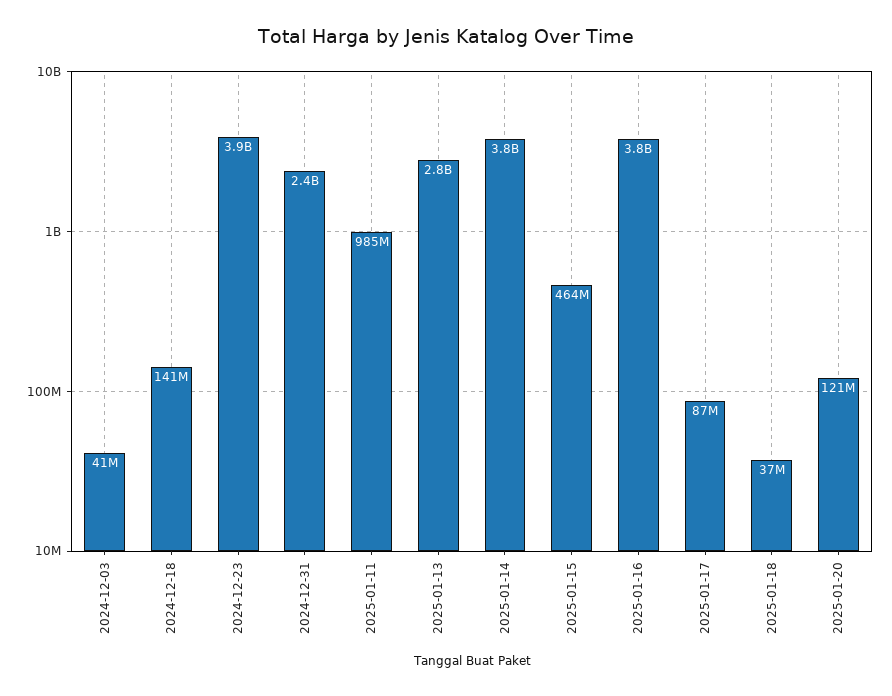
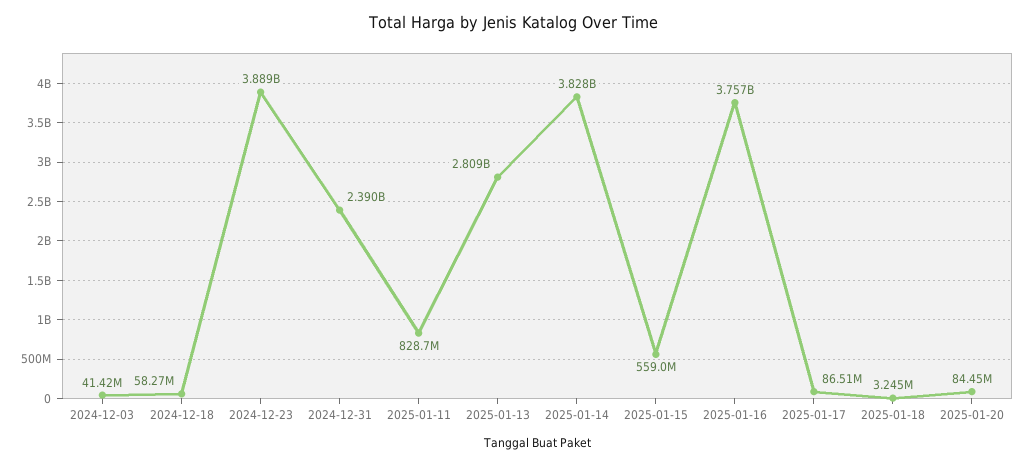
2024-12-18: 141000000 -> 58270000
2025-01-11: 985000000 -> 828700000
2025-01-15: 464000000 -> 559000000
2025-01-18: 37000000 -> 3245000
2025-01-20: 121000000 -> 84450000

